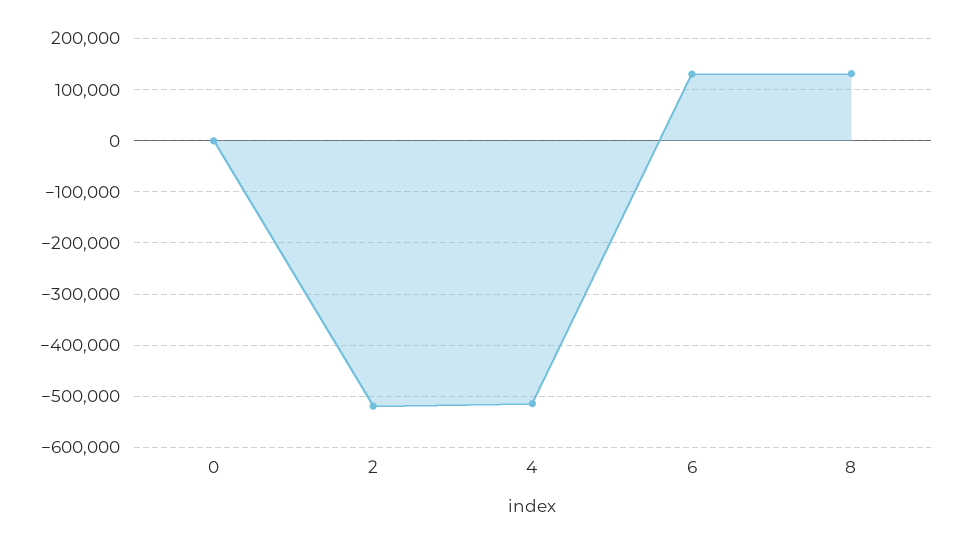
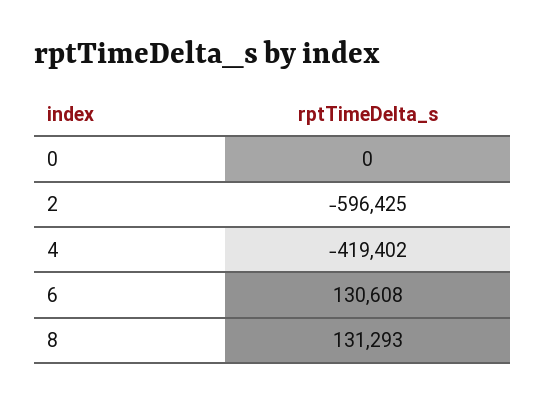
2: -520000 -> -596425
4: -520000 -> -419402

